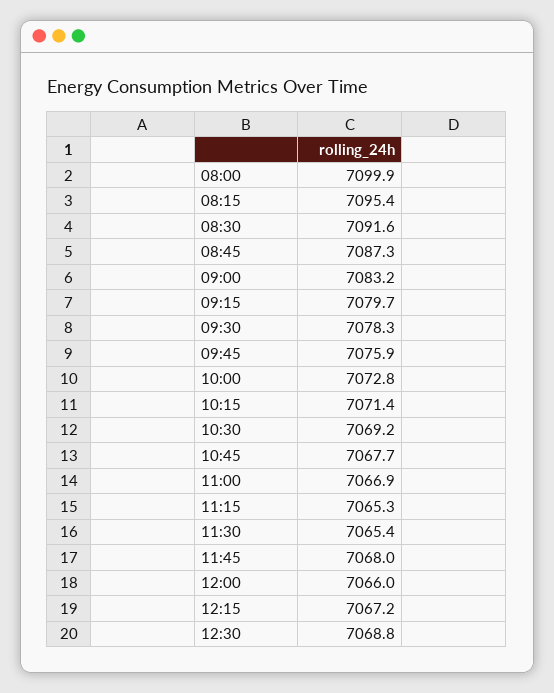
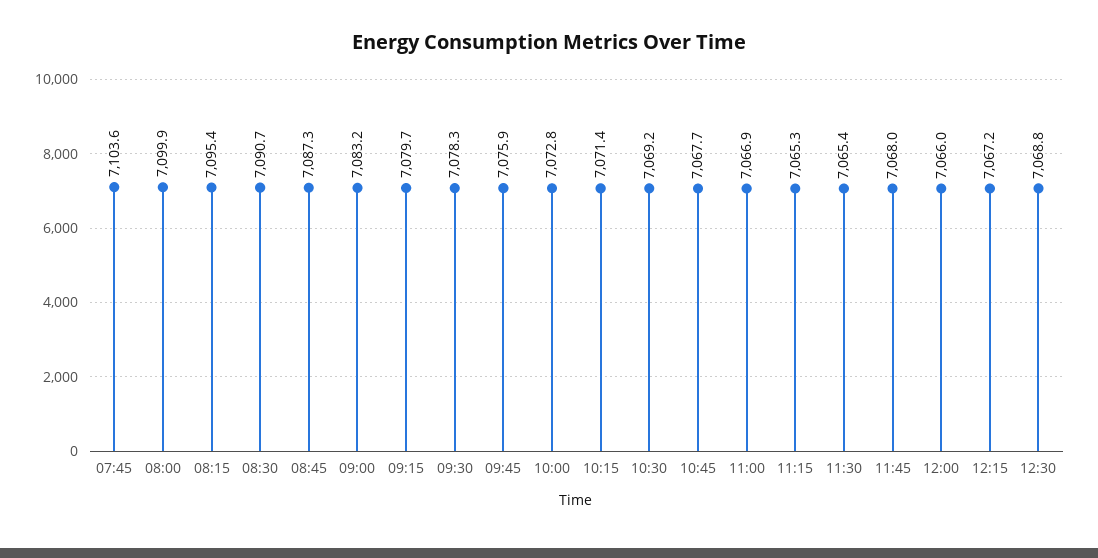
08:30: 7091.6 -> 7090.7
07:45: none -> 7103.6

